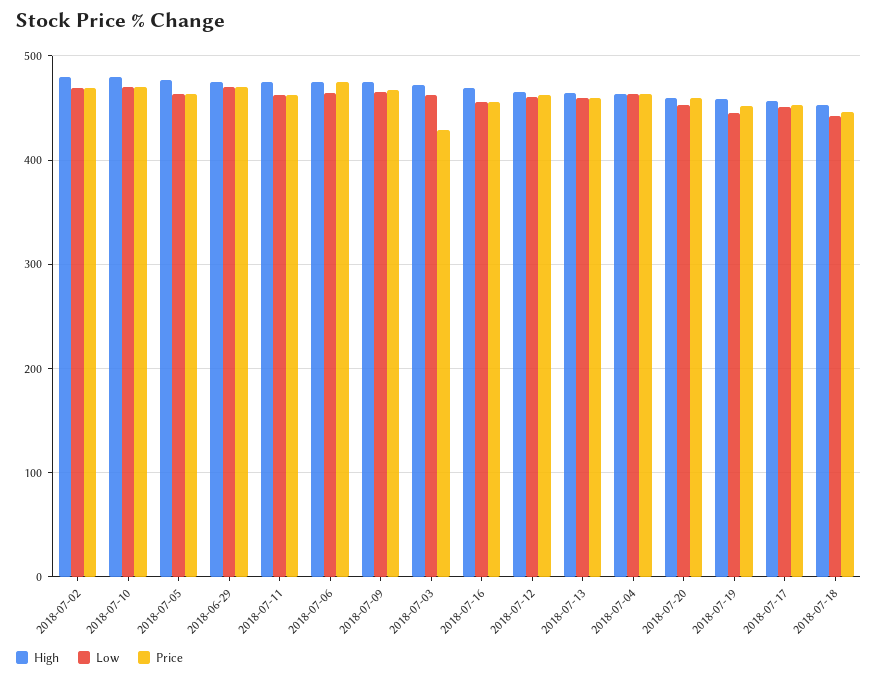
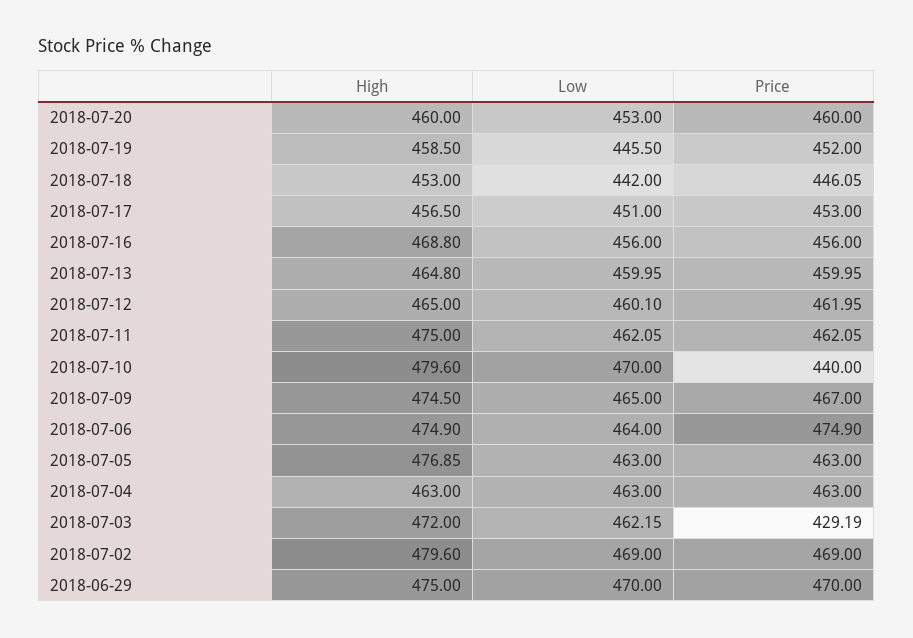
Price, 2018-07-10: 470 -> 440

